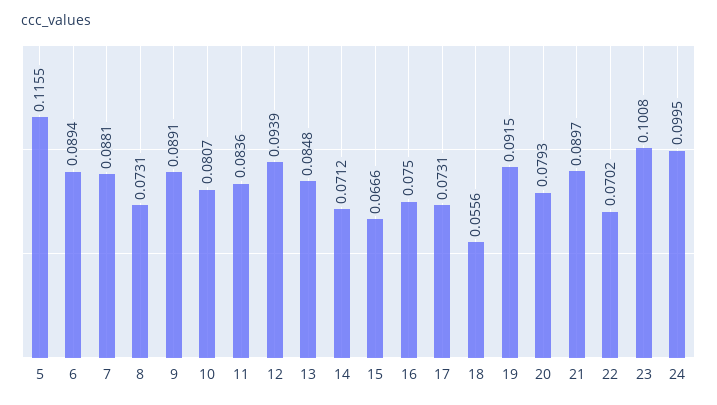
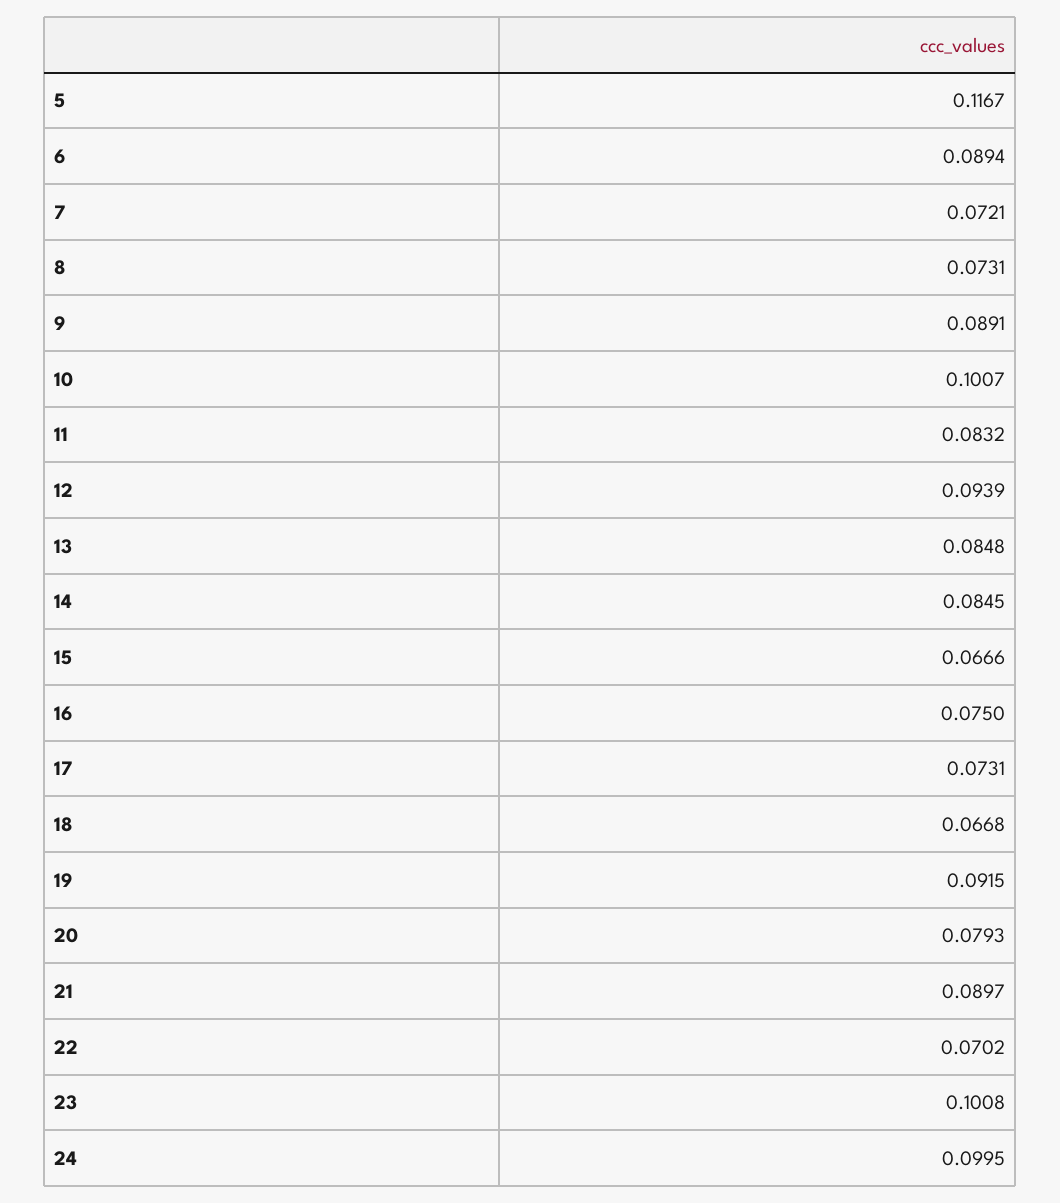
5: 0.1155 -> 0.1167
7: 0.0881 -> 0.0721
10: 0.0807 -> 0.1007
11: 0.0836 -> 0.0832
14: 0.0712 -> 0.0845
18: 0.0556 -> 0.0668

